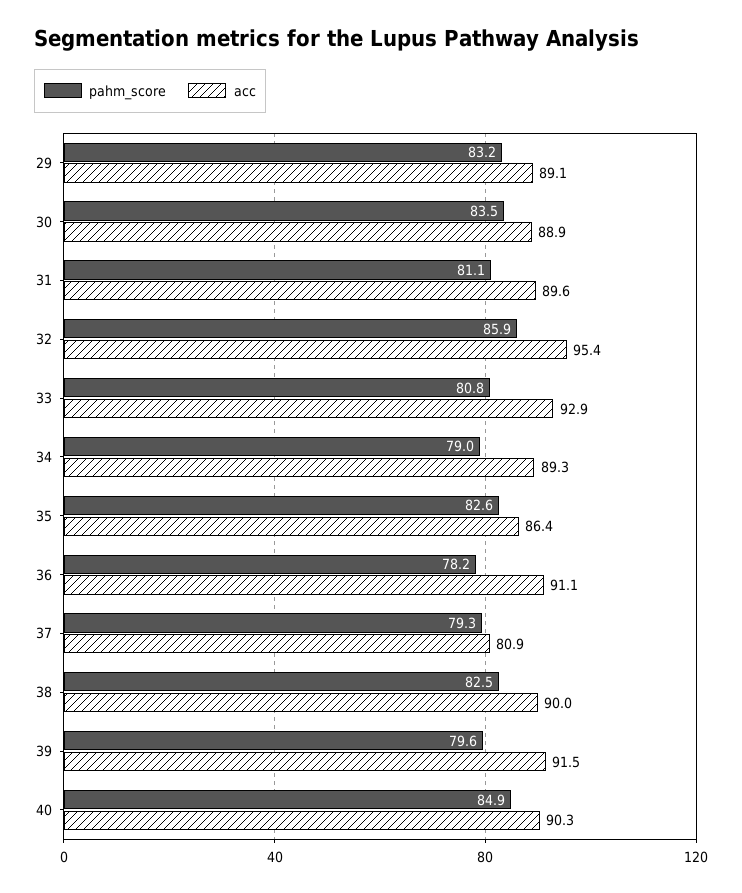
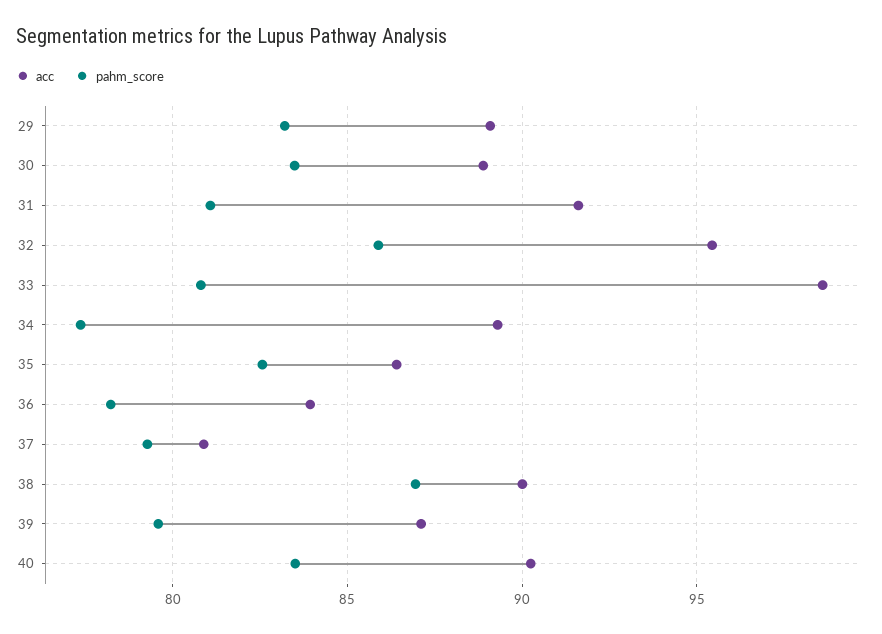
acc, 31: 89.6 -> 91.5
acc, 33: 92.9 -> 98.5
pahm_score, 34: 79 -> 77.5
acc, 36: 91.1 -> 84
pahm_score, 38: 82.5 -> 87
acc, 39: 91.5 -> 87
pahm_score, 40: 84.9 -> 83.5

